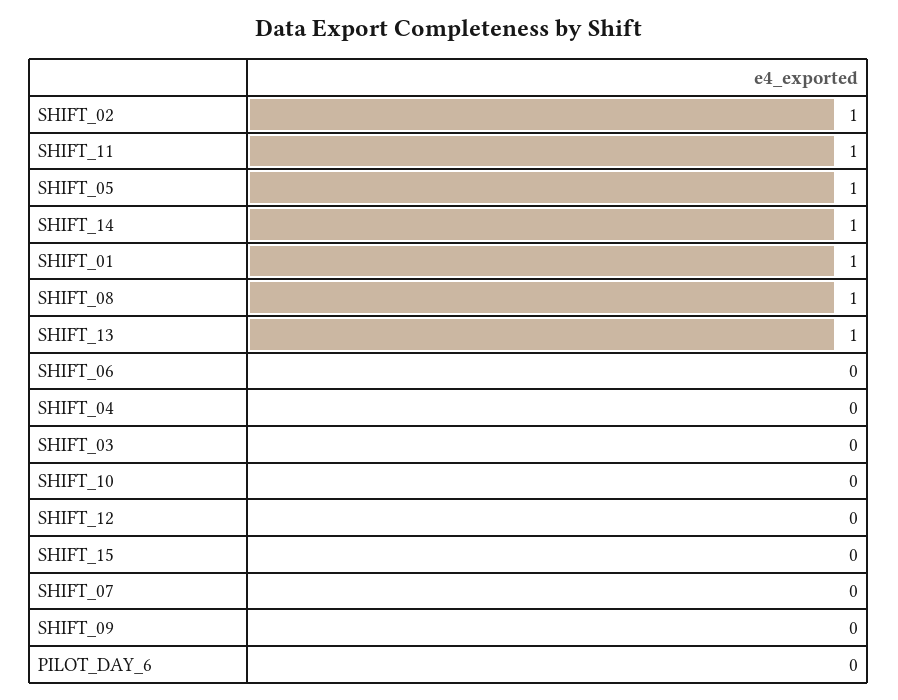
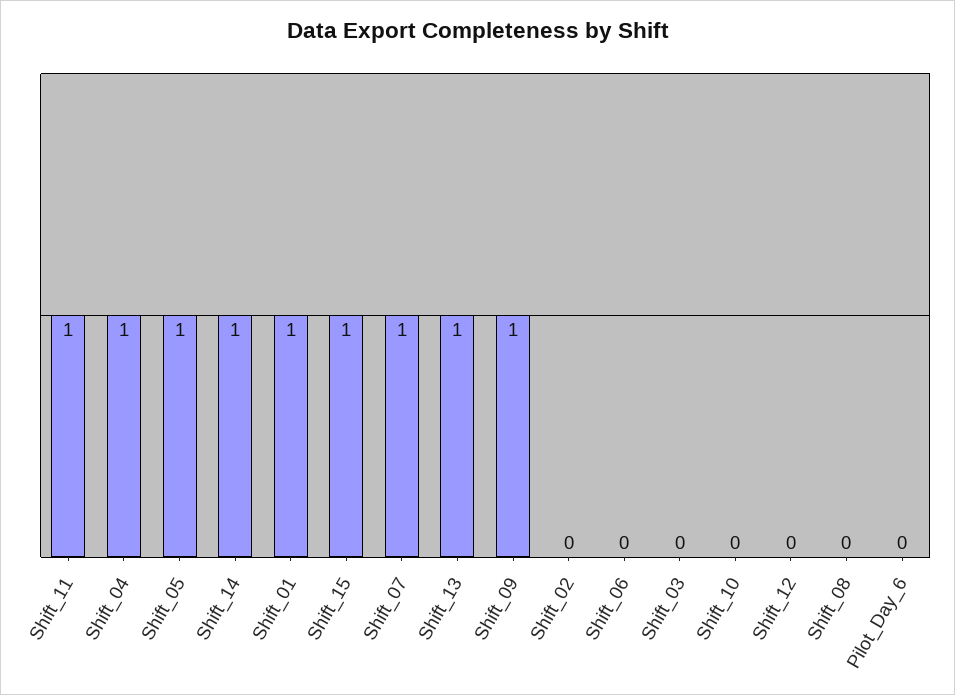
SHIFT_02: 1 -> 0
SHIFT_08: 1 -> 0
SHIFT_04: 0 -> 1
SHIFT_15: 0 -> 1
SHIFT_07: 0 -> 1
SHIFT_09: 0 -> 1

